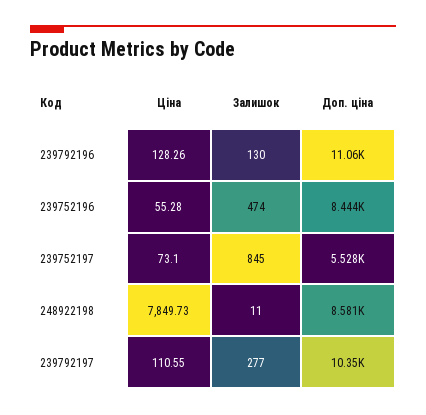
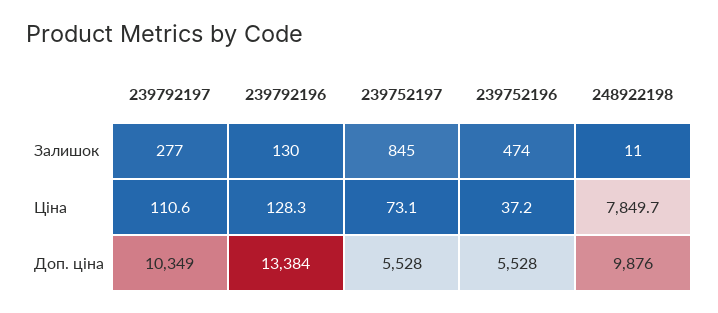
Доп. ціна, 239792196: 11060 -> 13384
Ціна, 239752196: 55.28 -> 37.2
Доп. ціна, 239752196: 8444 -> 5528
Доп. ціна, 248922198: 8581 -> 9876

